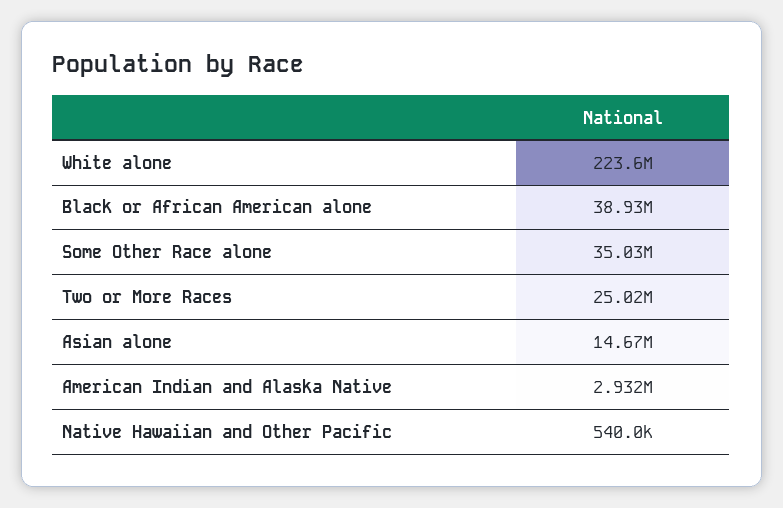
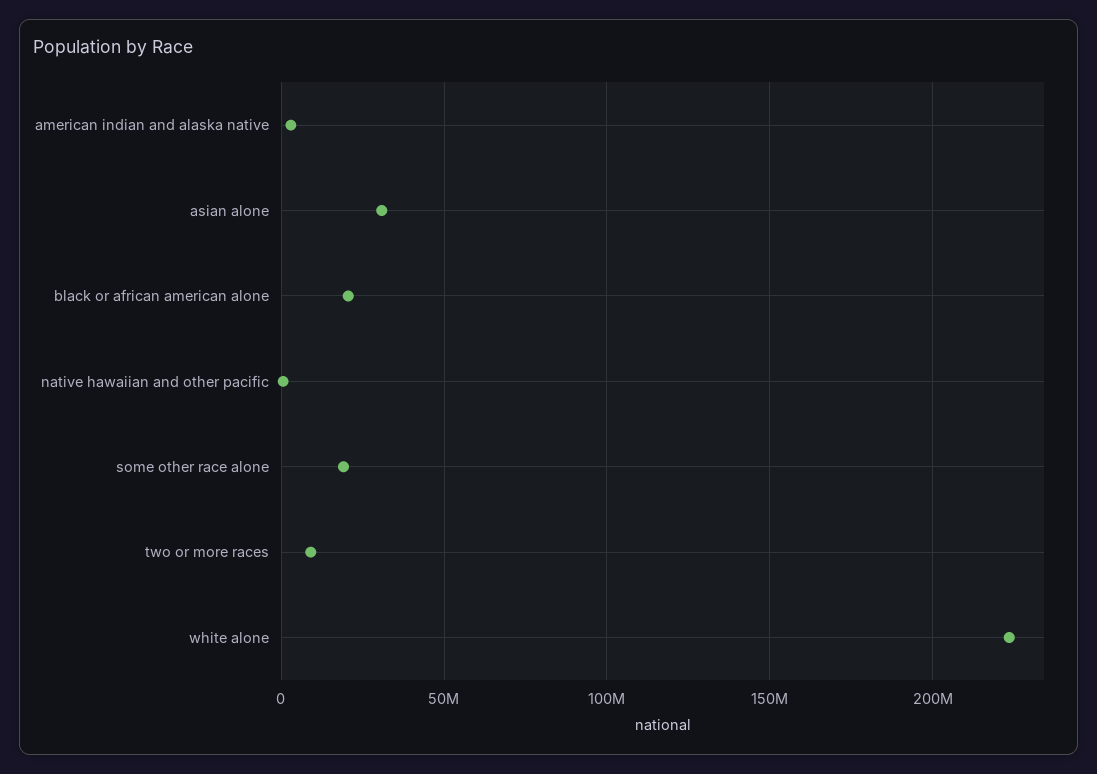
Black or African American alone: 38930000 -> 20000000
Some Other Race alone: 35030000 -> 20000000
Two or More Races: 25020000 -> 10000000
Asian alone: 14670000 -> 30000000

